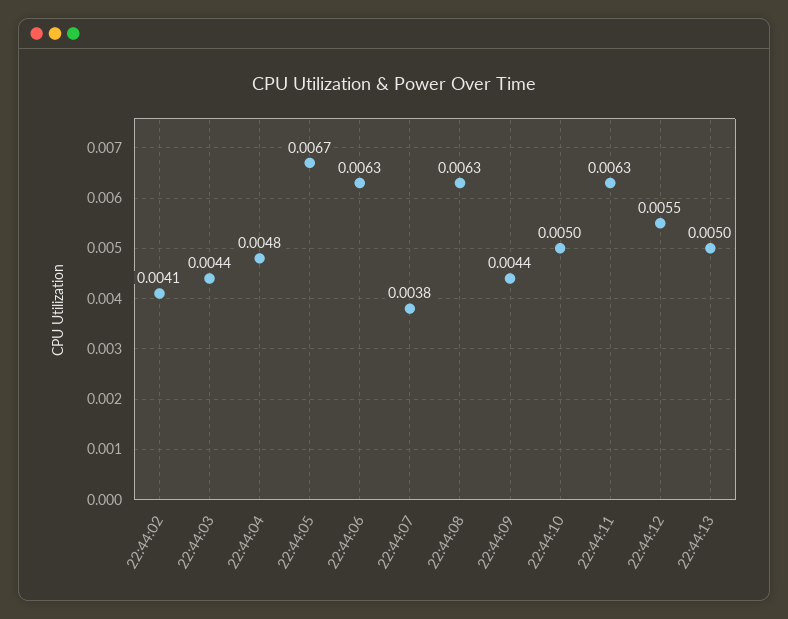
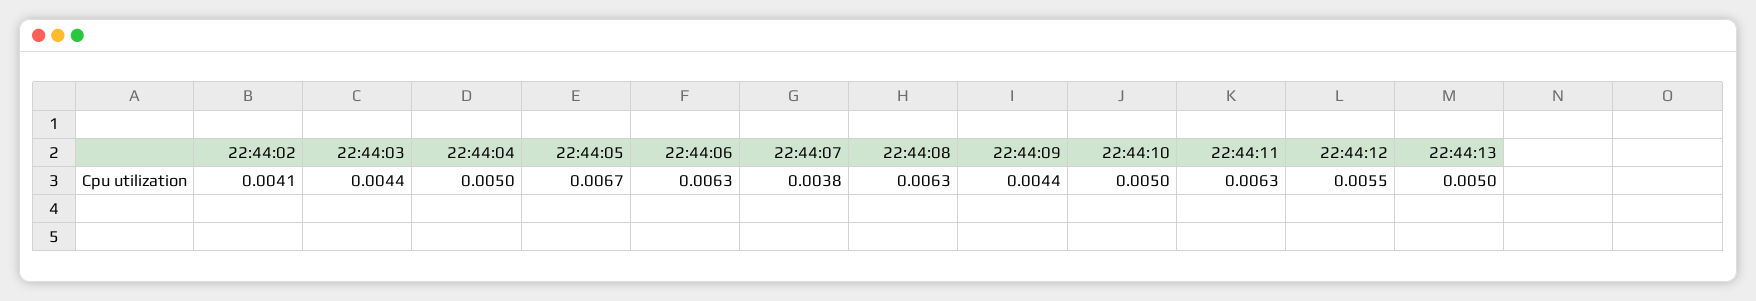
22:44:04: 0.0048 -> 0.005

